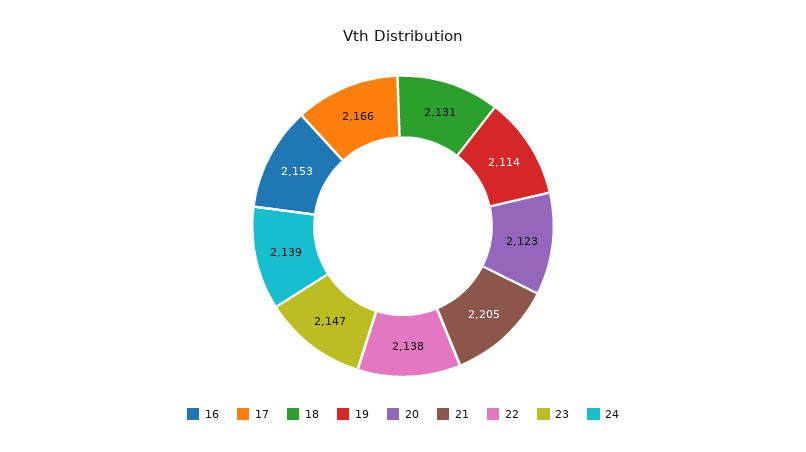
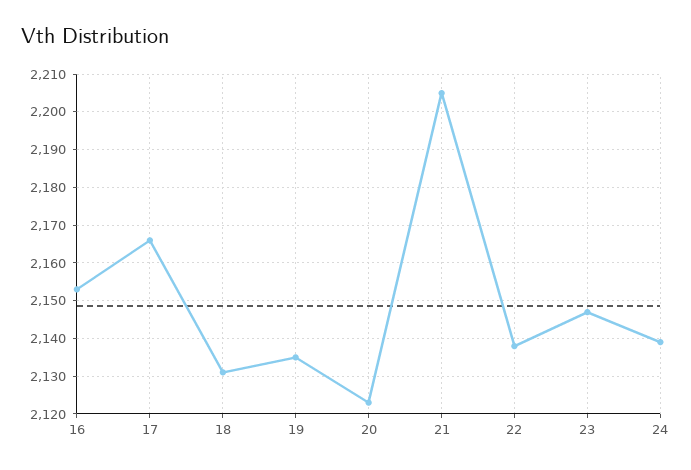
19: 2114 -> 2135

